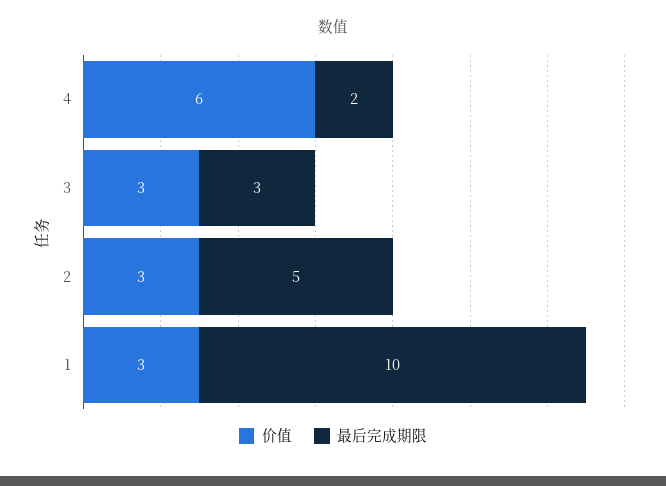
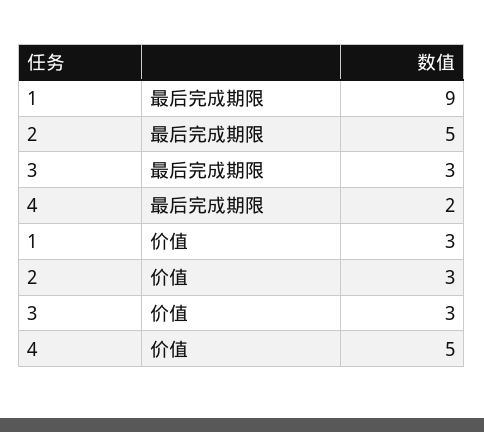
价值, 4: 6 -> 5
最后完成期限, 1: 10 -> 9

